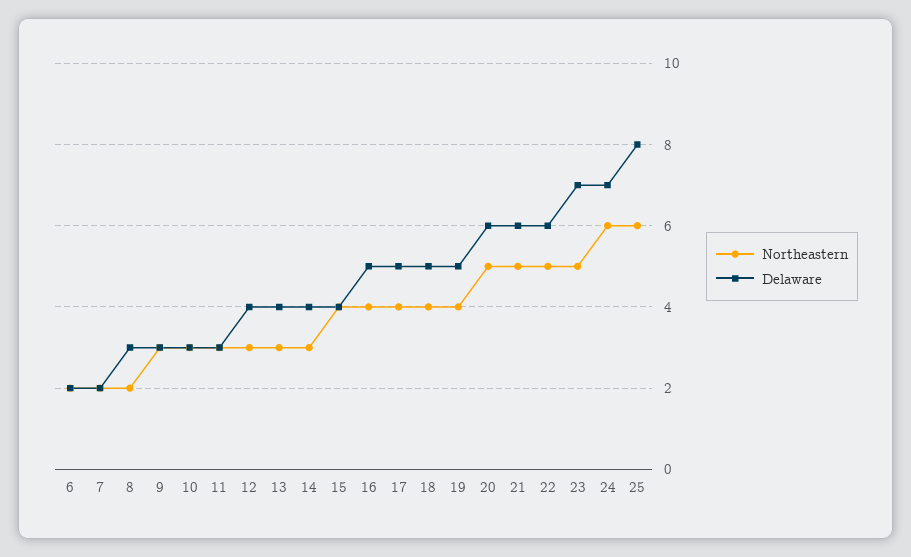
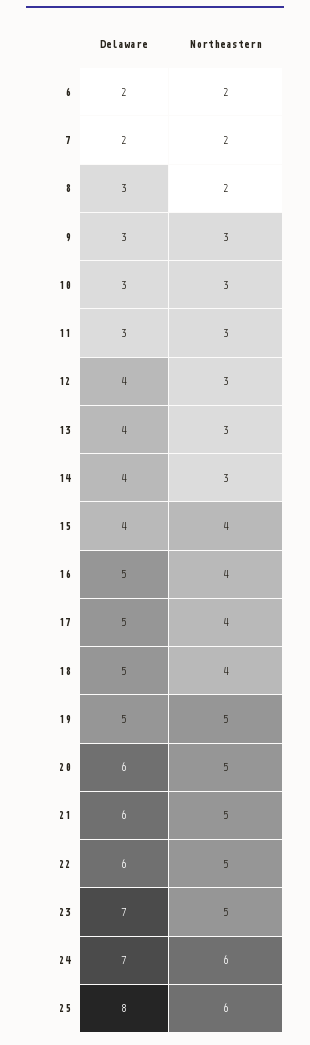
Northeastern, 19: 4 -> 5

